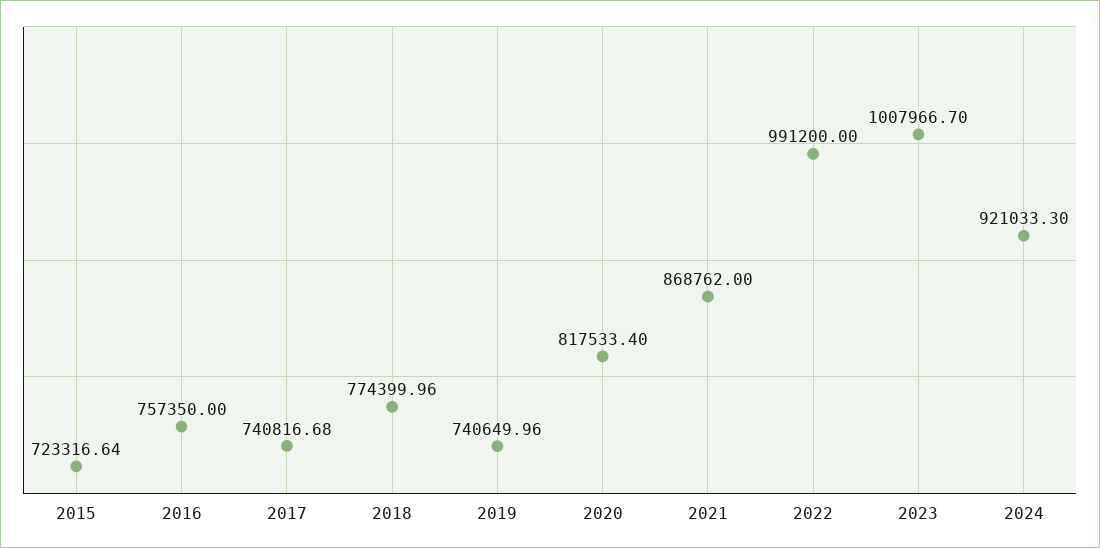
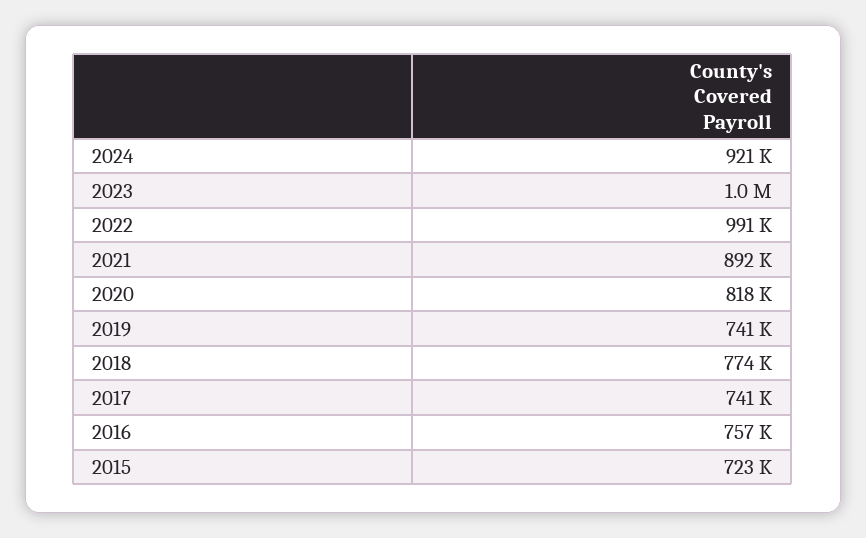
2021: 868762 -> 892000

